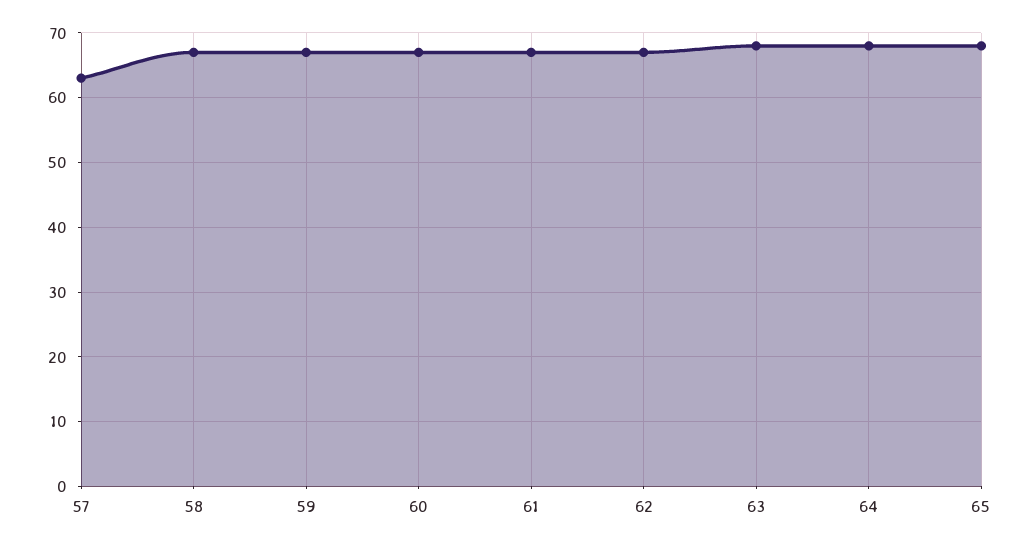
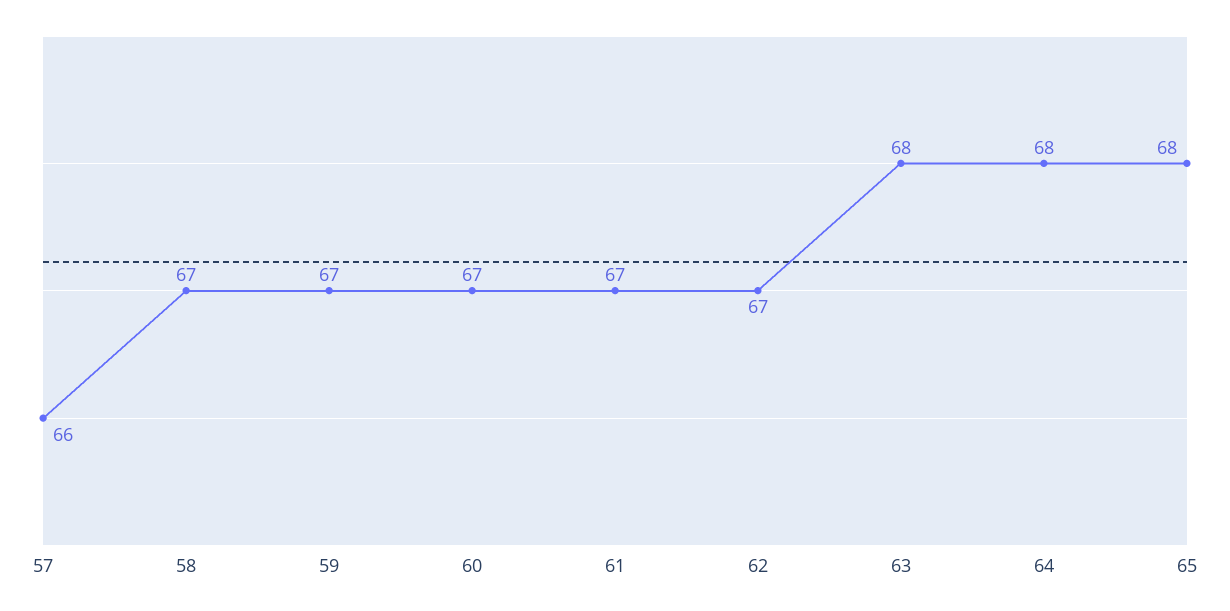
57: 63 -> 66

